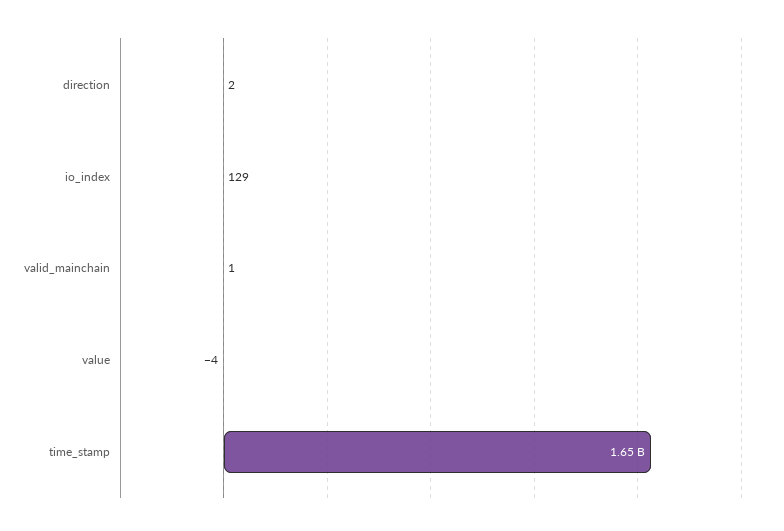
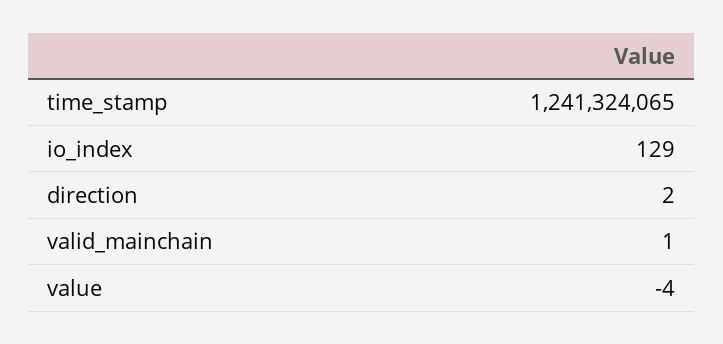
time_stamp: 1650000000 -> 1241324065

